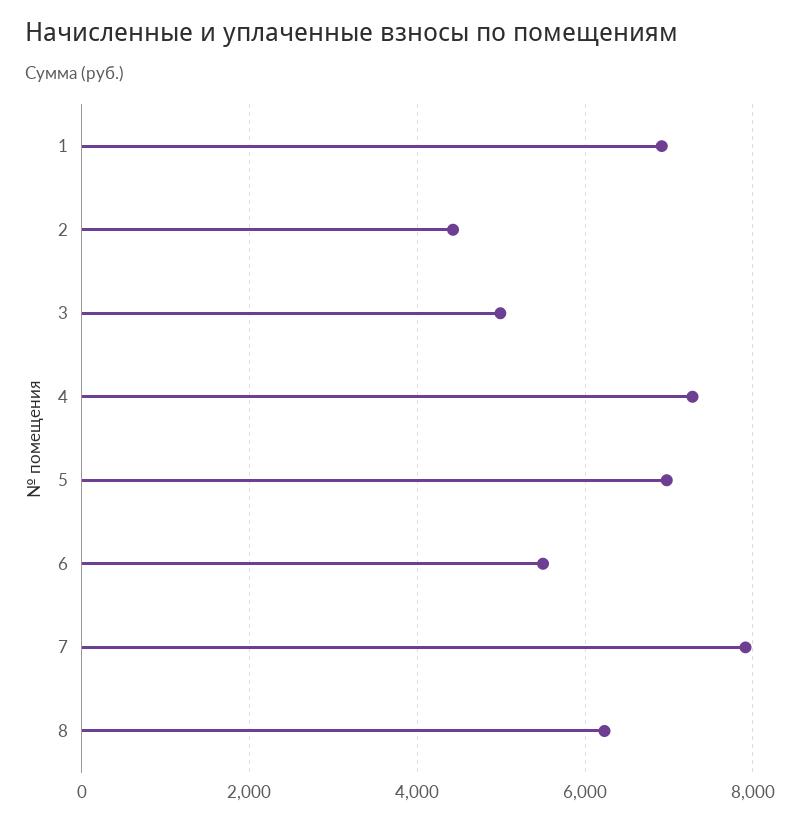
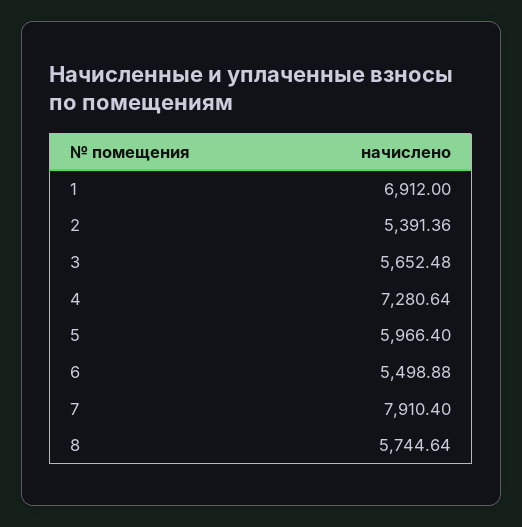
2: 4400 -> 5391.36
3: 5000 -> 5652.48
5: 7000 -> 5966.4
8: 6200 -> 5744.64

